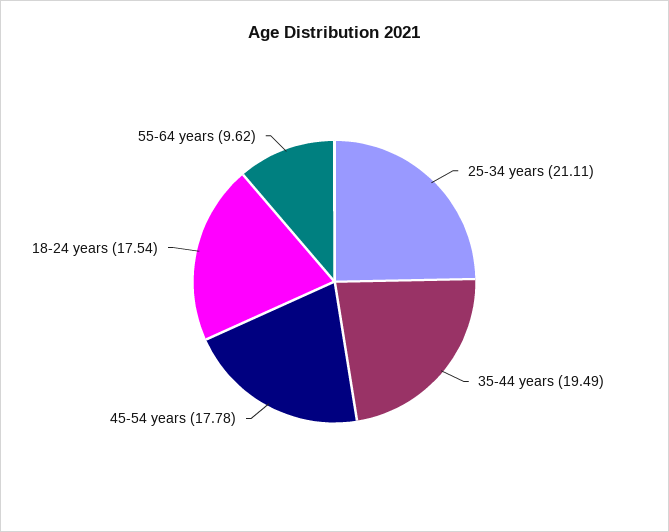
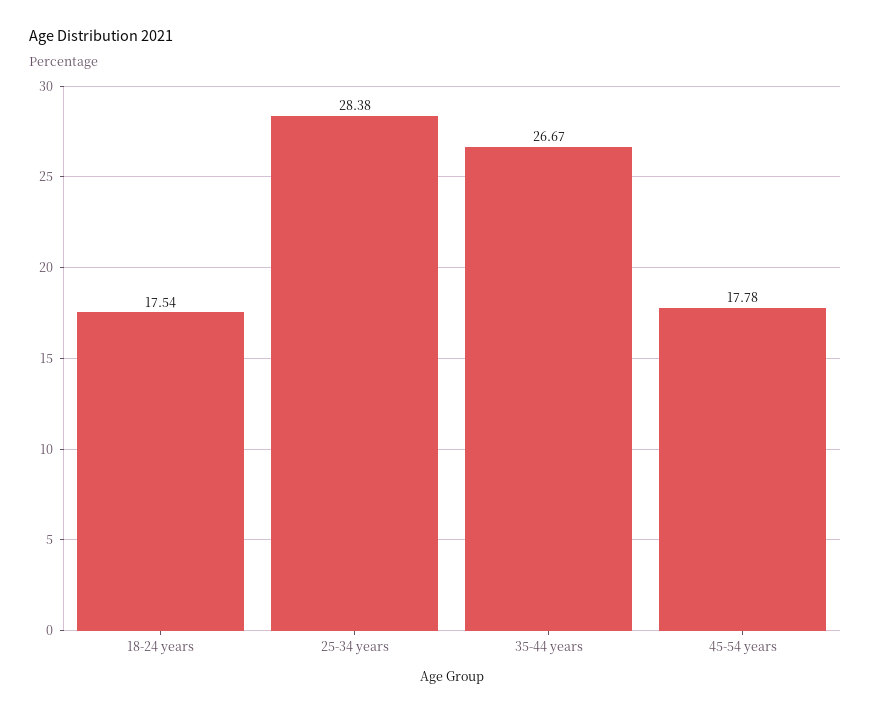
25-34 years: 21.11 -> 28.38
35-44 years: 19.49 -> 26.67
55-64 years: 9.62 -> none

